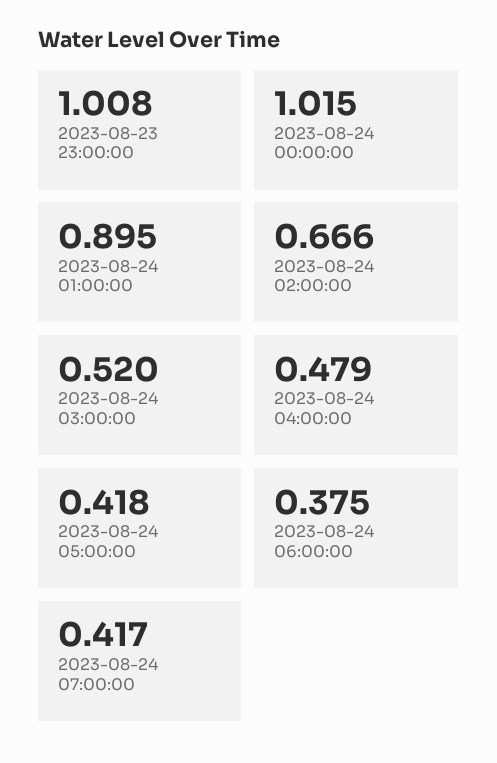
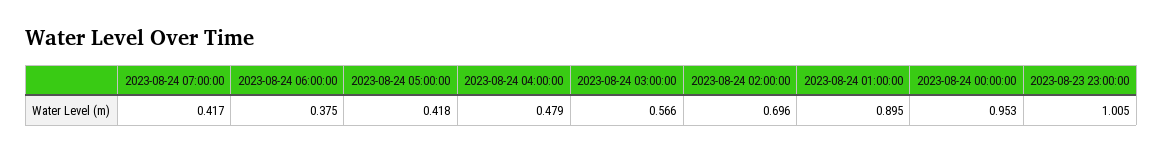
2023-08-23 23:00:00: 1.008 -> 1.005
2023-08-24 00:00:00: 1.015 -> 0.953
2023-08-24 02:00:00: 0.666 -> 0.696
2023-08-24 03:00:00: 0.52 -> 0.566

